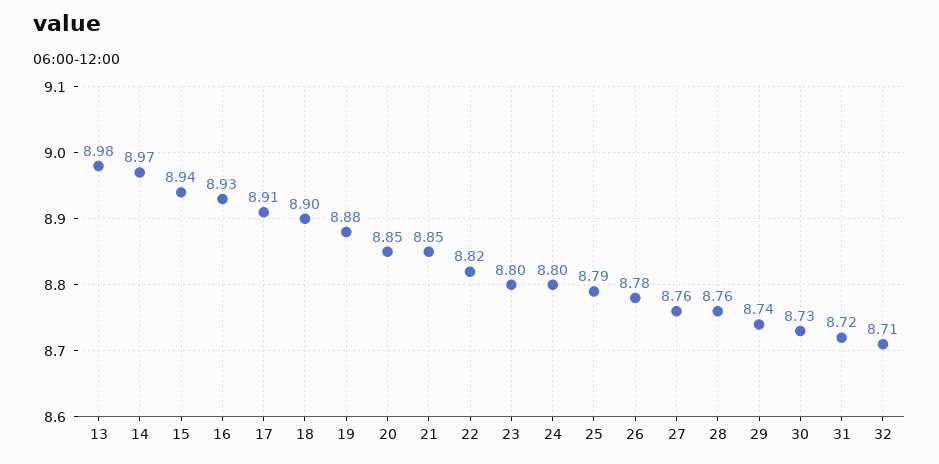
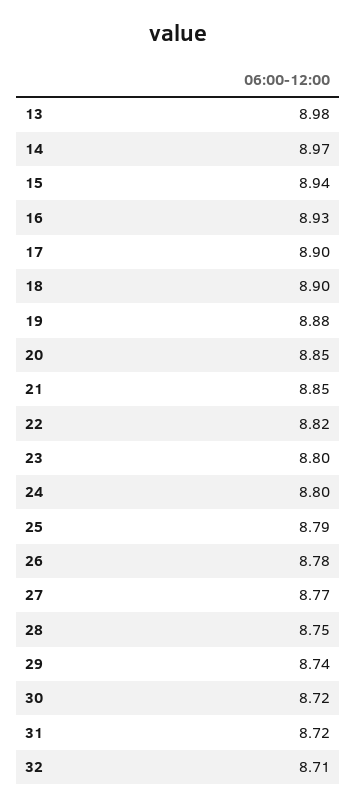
17: 8.91 -> 8.9
27: 8.76 -> 8.77
28: 8.76 -> 8.75
30: 8.73 -> 8.72

